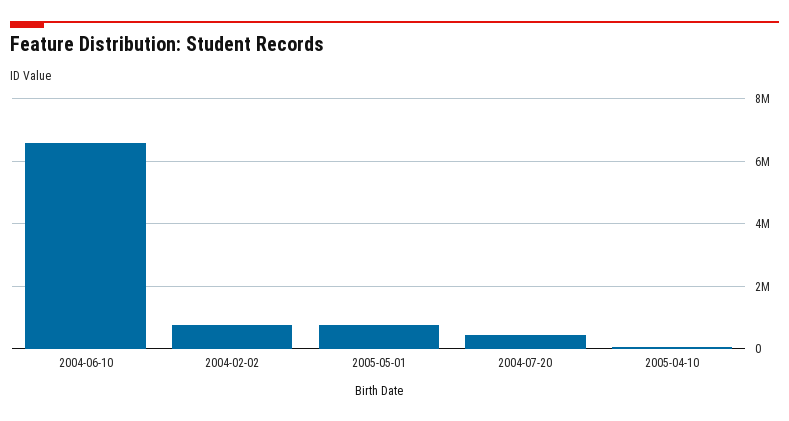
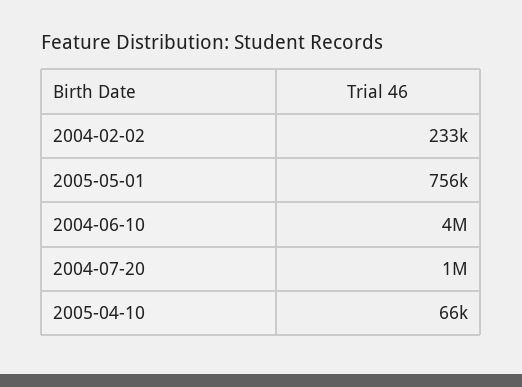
2004-06-10: 6600000 -> 4000000
2004-02-02: 800000 -> 233000
2004-07-20: 400000 -> 1000000

